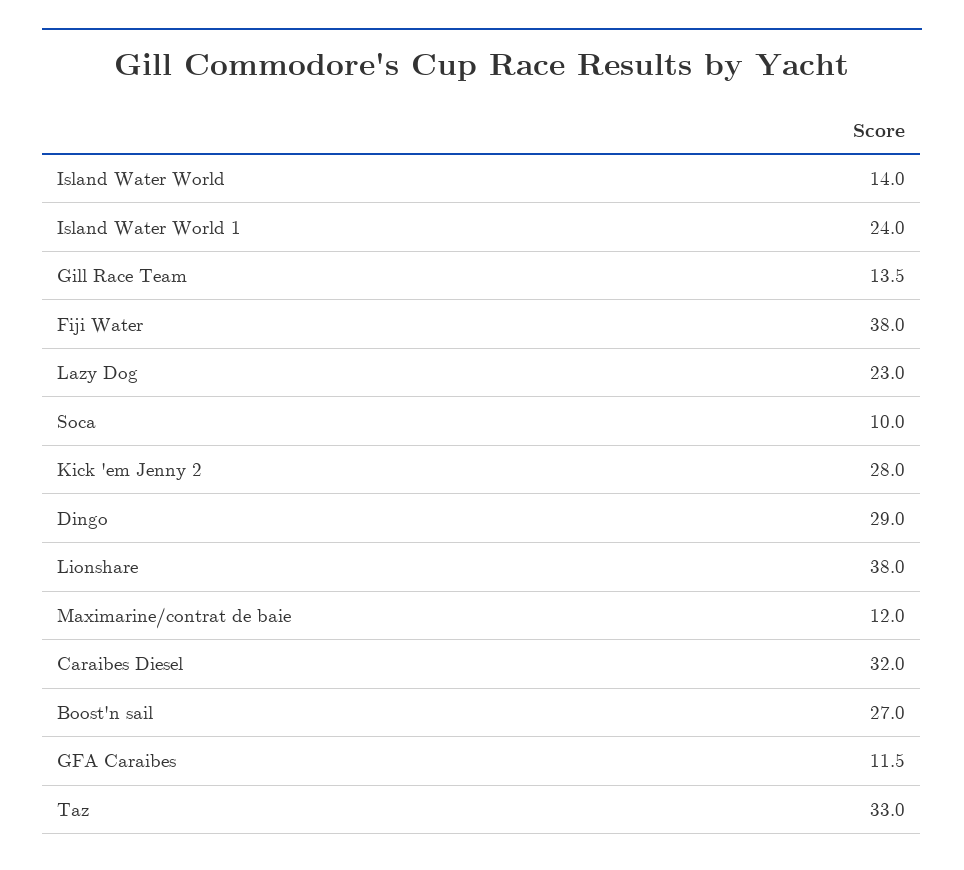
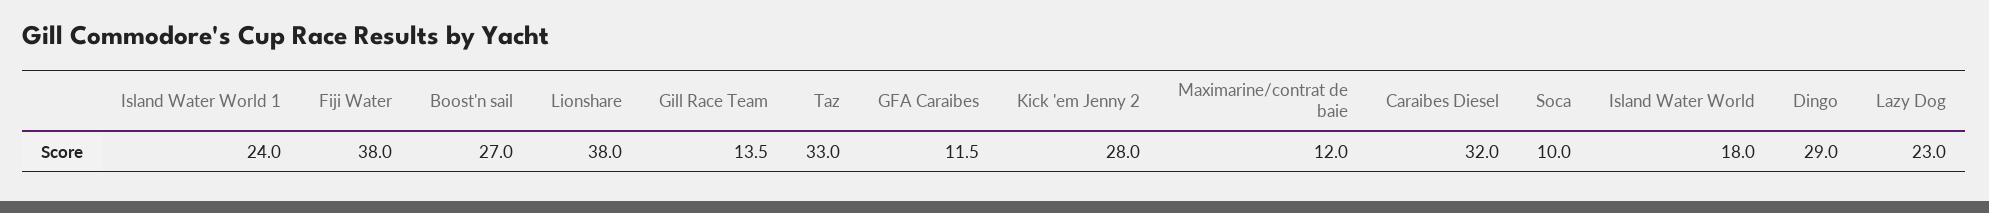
Island Water World: 14 -> 18

